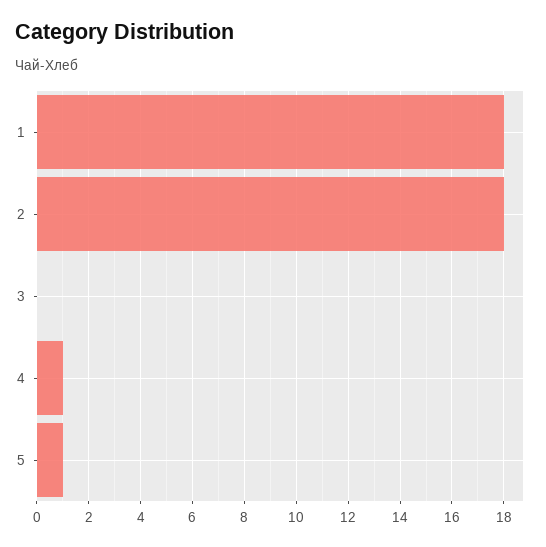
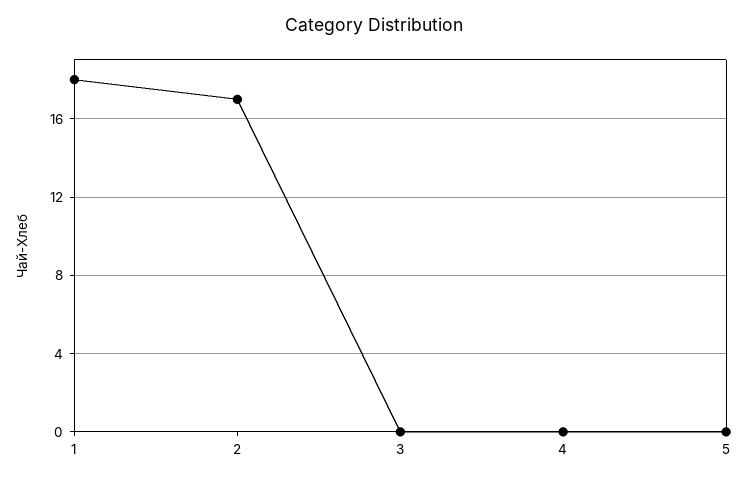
2: 18 -> 17
4: 1 -> 0
5: 1 -> 0

